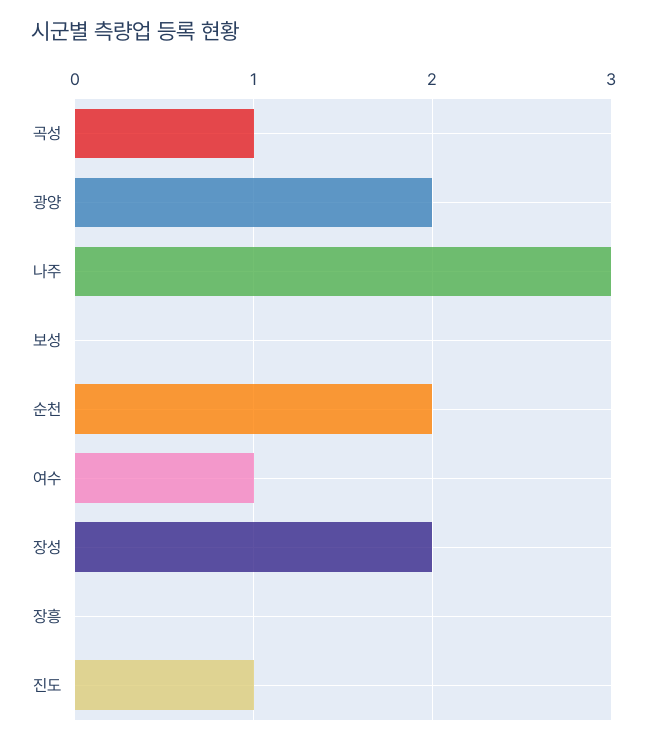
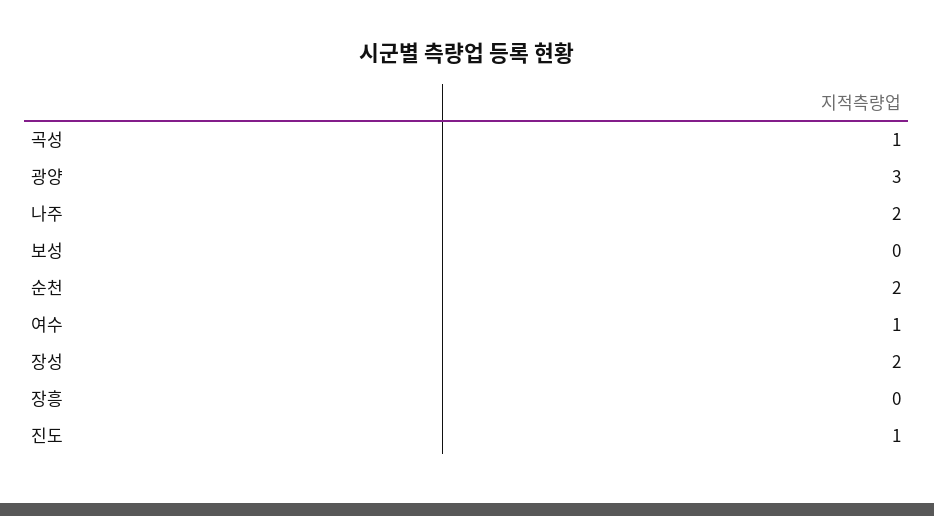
광양: 2 -> 3
나주: 3 -> 2

